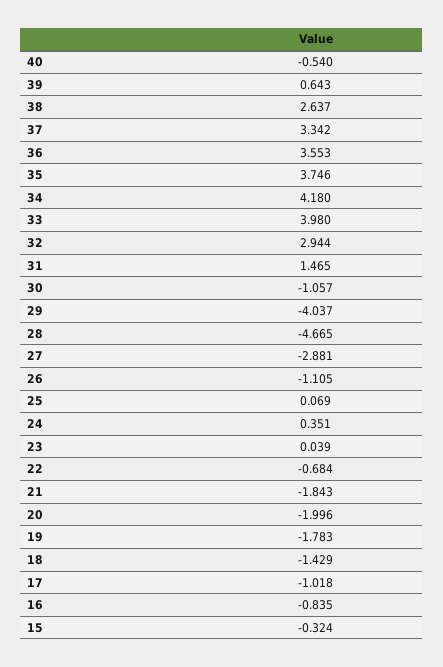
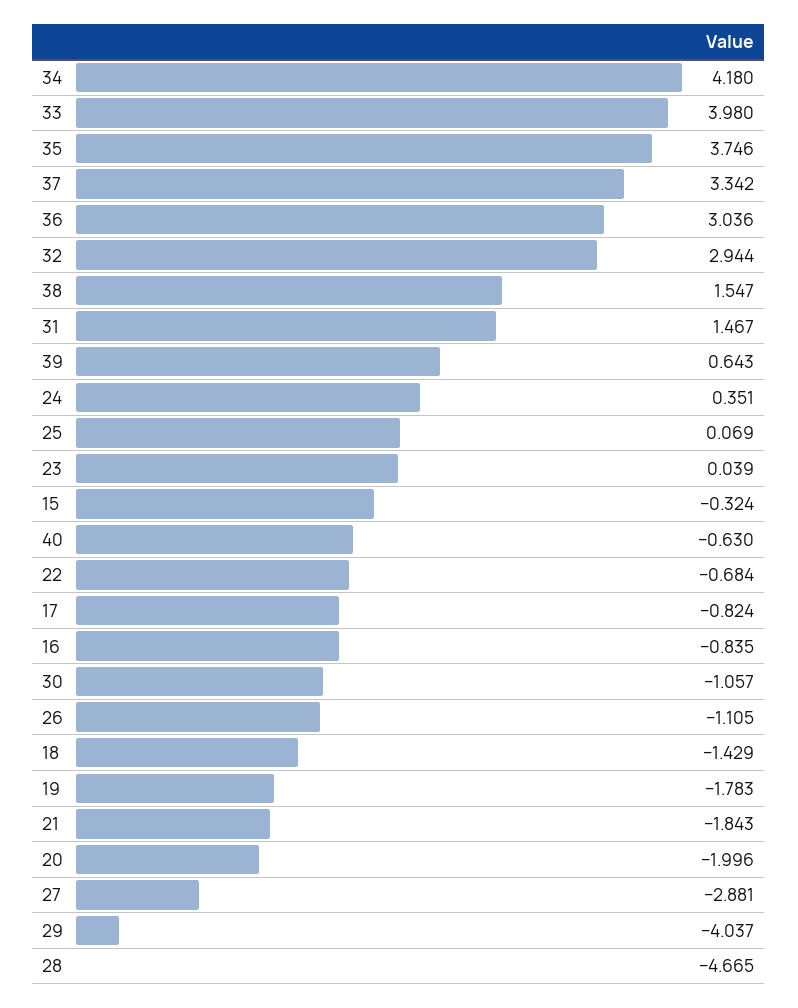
40: -0.54 -> -0.63
38: 2.637 -> 1.547
36: 3.553 -> 3.036
31: 1.465 -> 1.467
17: -1.018 -> -0.824

